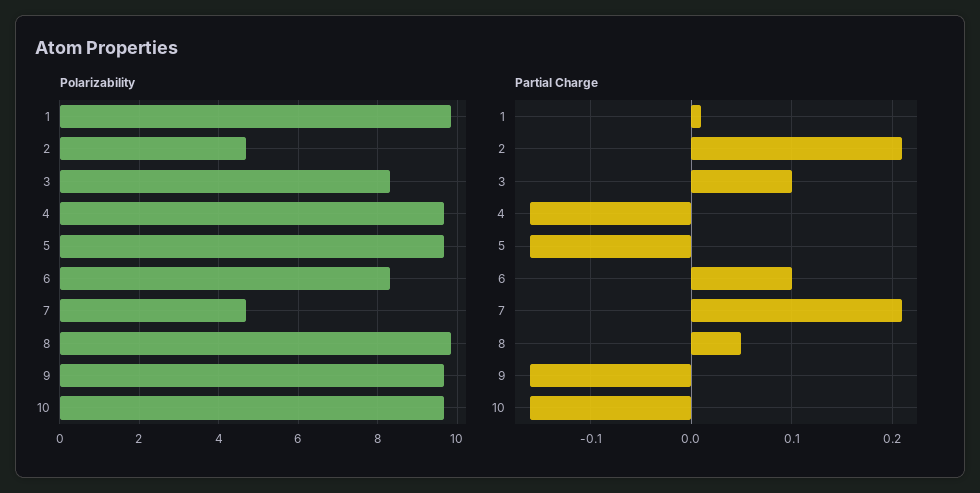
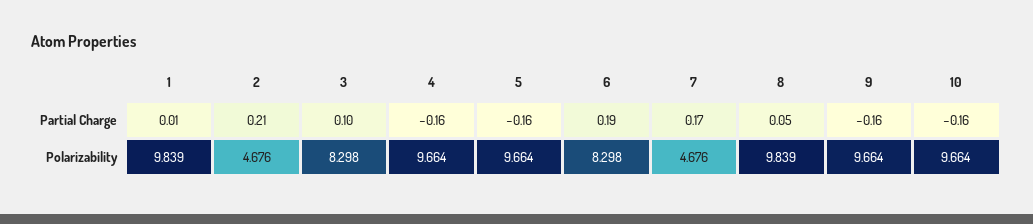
Partial Charge, 6: 0.1 -> 0.19
Partial Charge, 7: 0.21 -> 0.17

